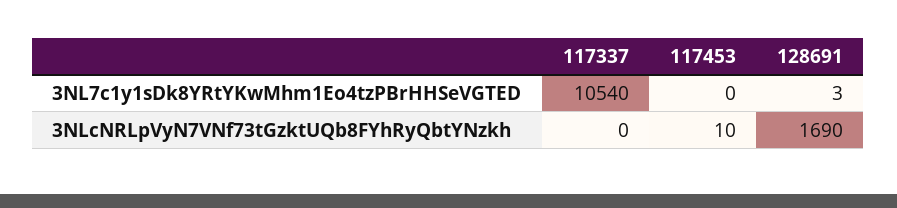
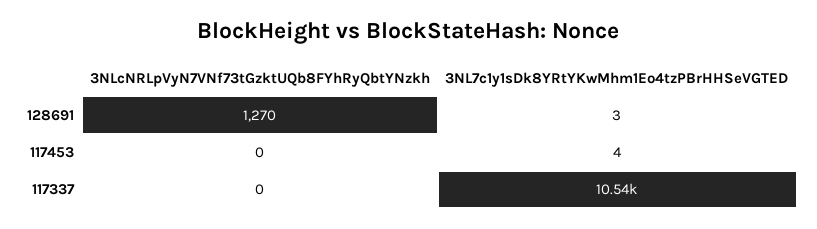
117453, 3NL7c1y1sDk8YRtYKwMhm1Eo4tzPBrHHSeVGTED: 0 -> 4
117453, 3NLcNRLpVyN7VNf73tGzktUQb8FYhRyQbtYNzkh: 10 -> 0
128691, 3NLcNRLpVyN7VNf73tGzktUQb8FYhRyQbtYNzkh: 1690 -> 1270

